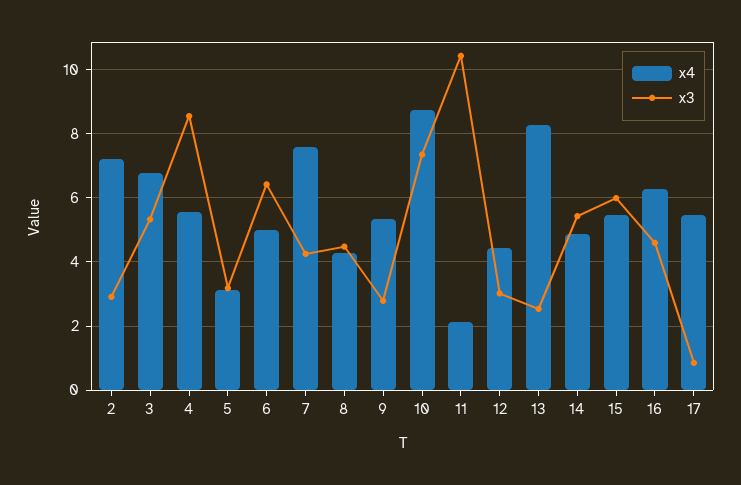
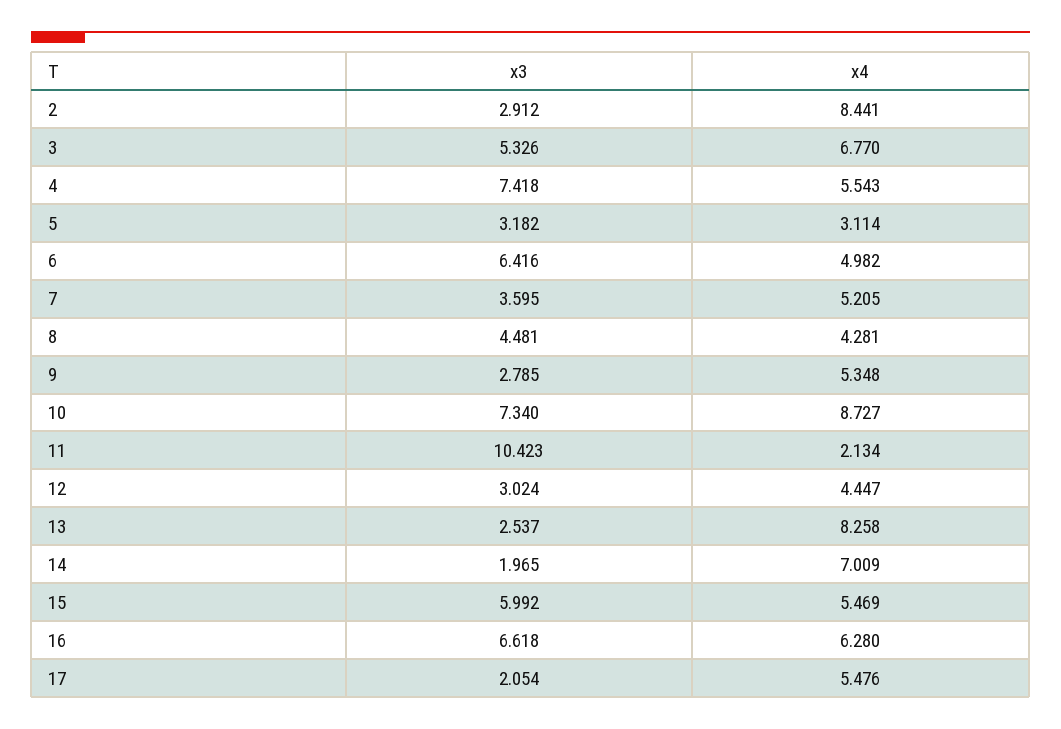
x4, 2: 7.2 -> 8.441
x3, 4: 8.6 -> 7.418
x4, 7: 7.6 -> 5.205
x3, 7: 4.2 -> 3.595
x4, 14: 4.8 -> 7.009
x3, 14: 5.4 -> 1.965
x3, 16: 4.6 -> 6.618
x3, 17: 0.8 -> 2.054

